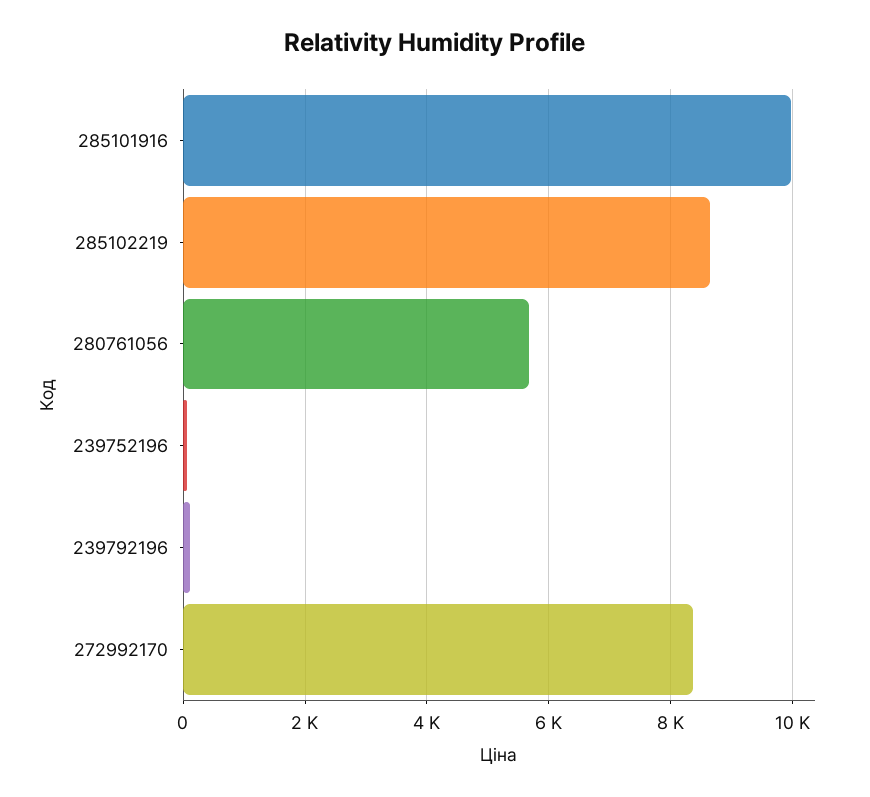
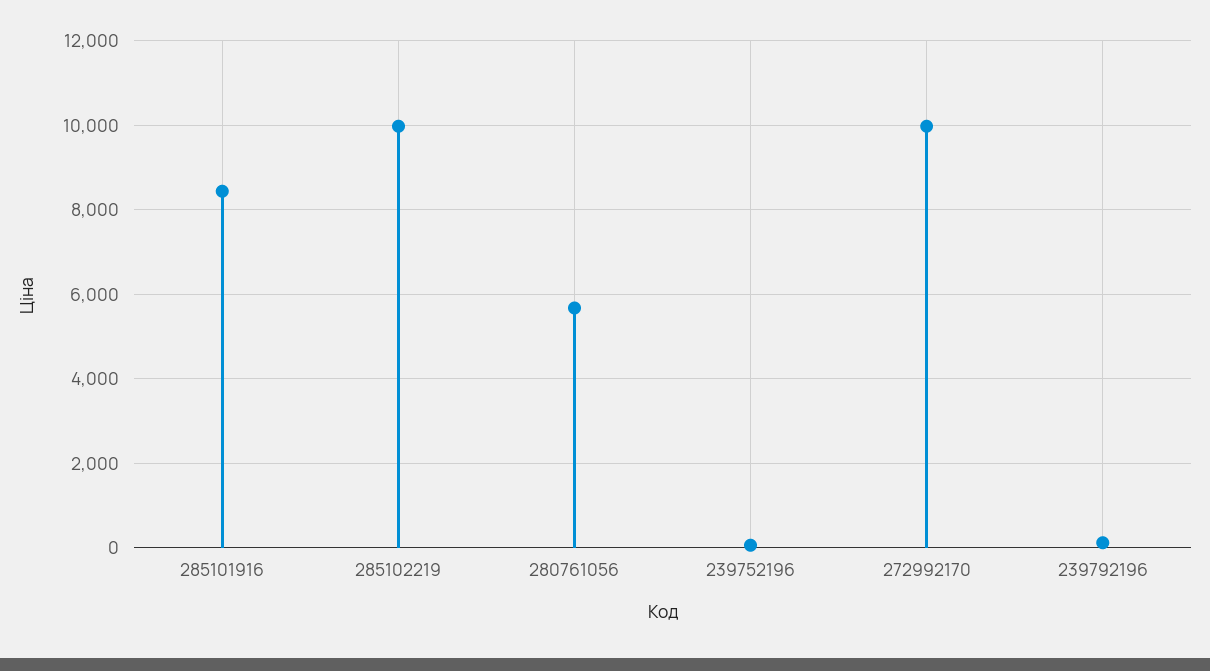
285101916: 10000 -> 8400
285102219: 8600 -> 10000
272992170: 8400 -> 10000

